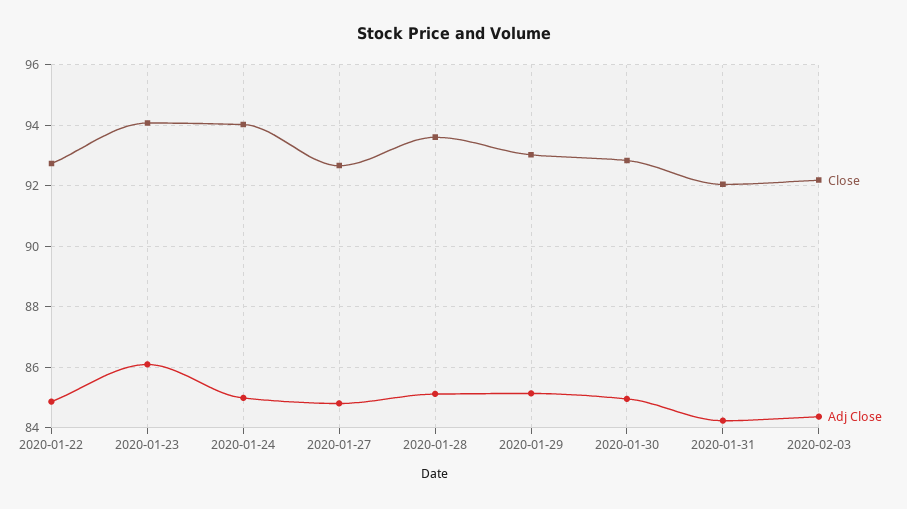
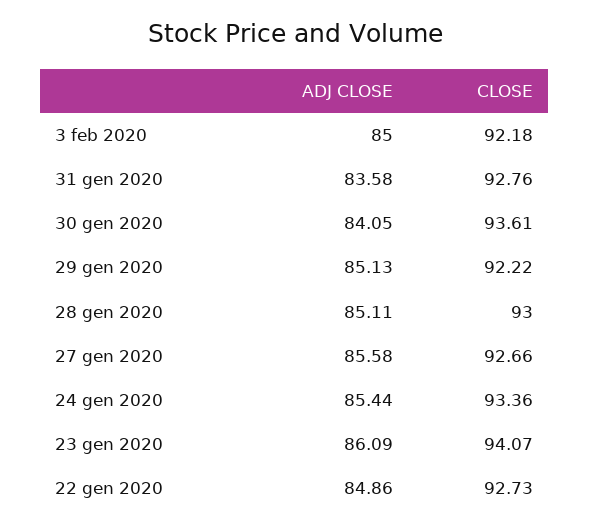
Close, 2020-01-24: 94 -> 93.36
Adj Close, 2020-01-24: 85 -> 85.44
Adj Close, 2020-01-27: 84.8 -> 85.58
Close, 2020-01-28: 93.6 -> 93
Close, 2020-01-29: 93 -> 92.22
Close, 2020-01-30: 92.8 -> 93.61
Adj Close, 2020-01-30: 85 -> 84.05
Close, 2020-01-31: 92 -> 92.76
Adj Close, 2020-01-31: 84.2 -> 83.58
Adj Close, 2020-02-03: 84.4 -> 85

